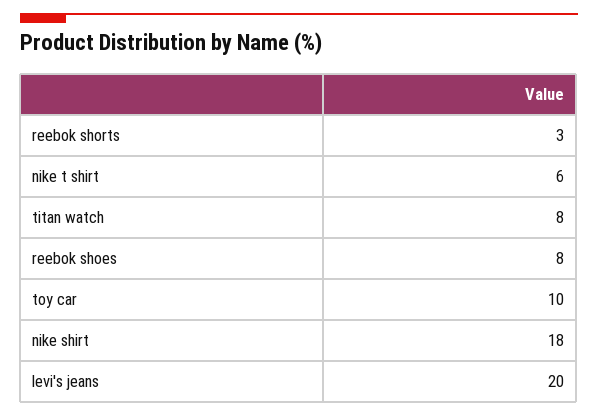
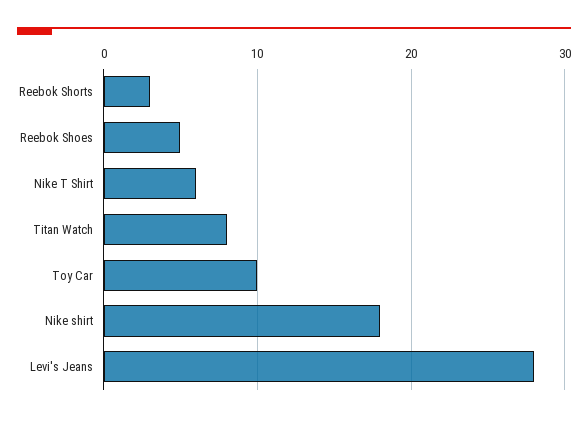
reebok shoes: 8 -> 5
levi's jeans: 20 -> 28

